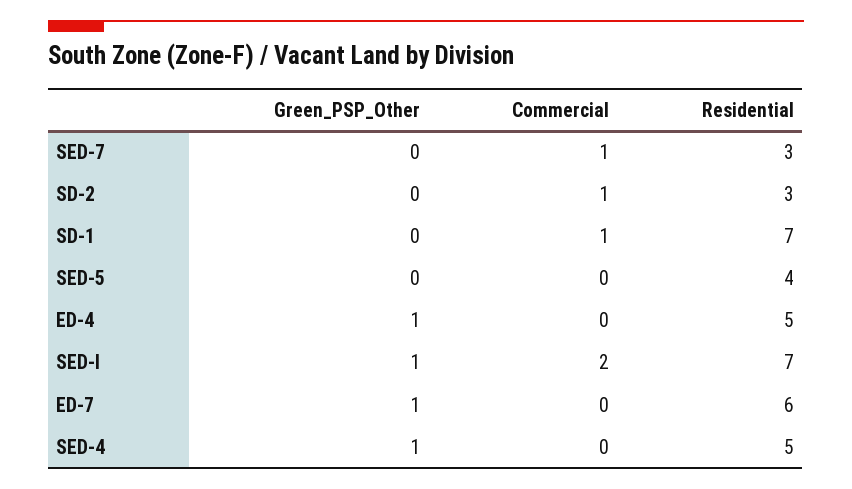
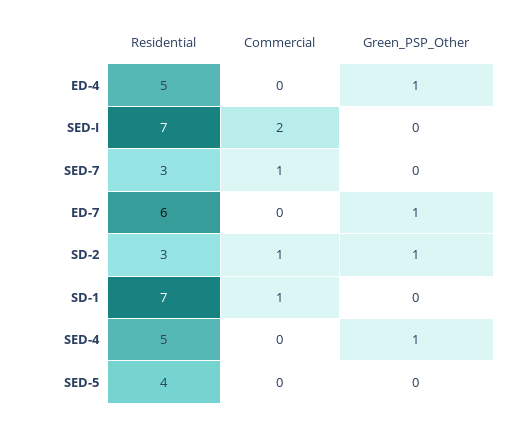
Green_PSP_Other, SD-2: 0 -> 1
Green_PSP_Other, SED-I: 1 -> 0

